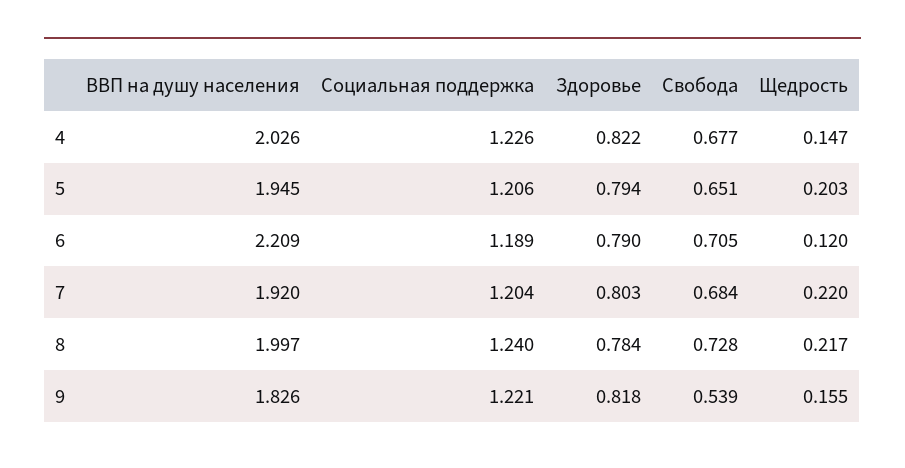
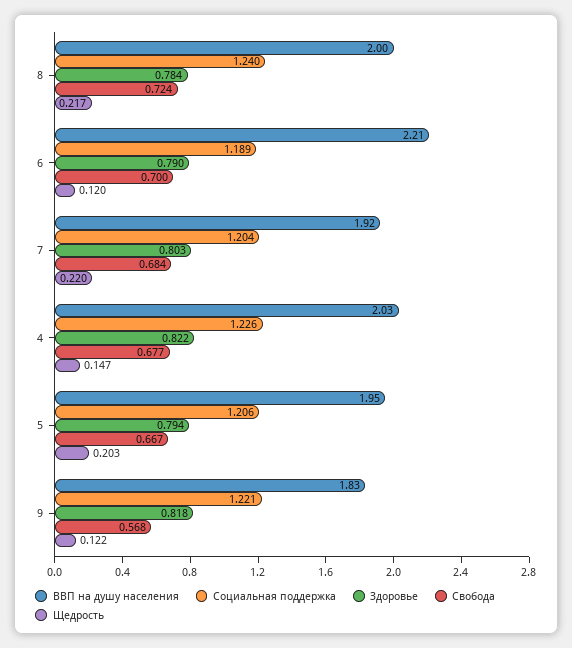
Свобода, 5: 0.651 -> 0.667
Свобода, 6: 0.705 -> 0.7
Свобода, 8: 0.728 -> 0.724
Свобода, 9: 0.539 -> 0.568
Щедрость, 9: 0.155 -> 0.122

